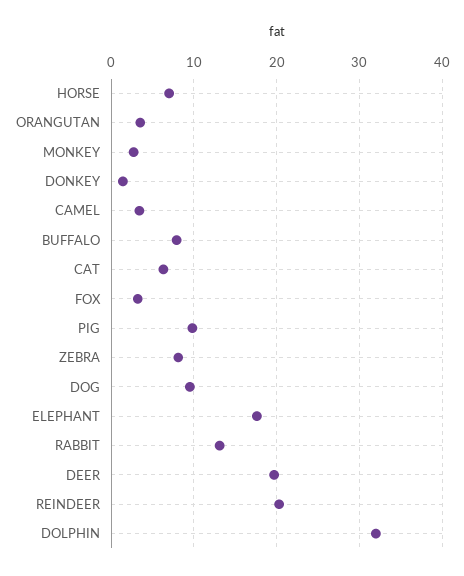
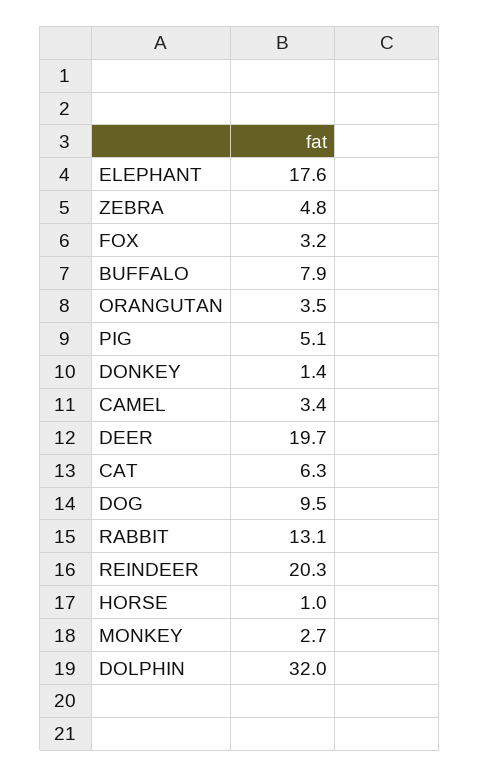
HORSE: 7 -> 1
PIG: 10 -> 5.1
ZEBRA: 8 -> 4.8

